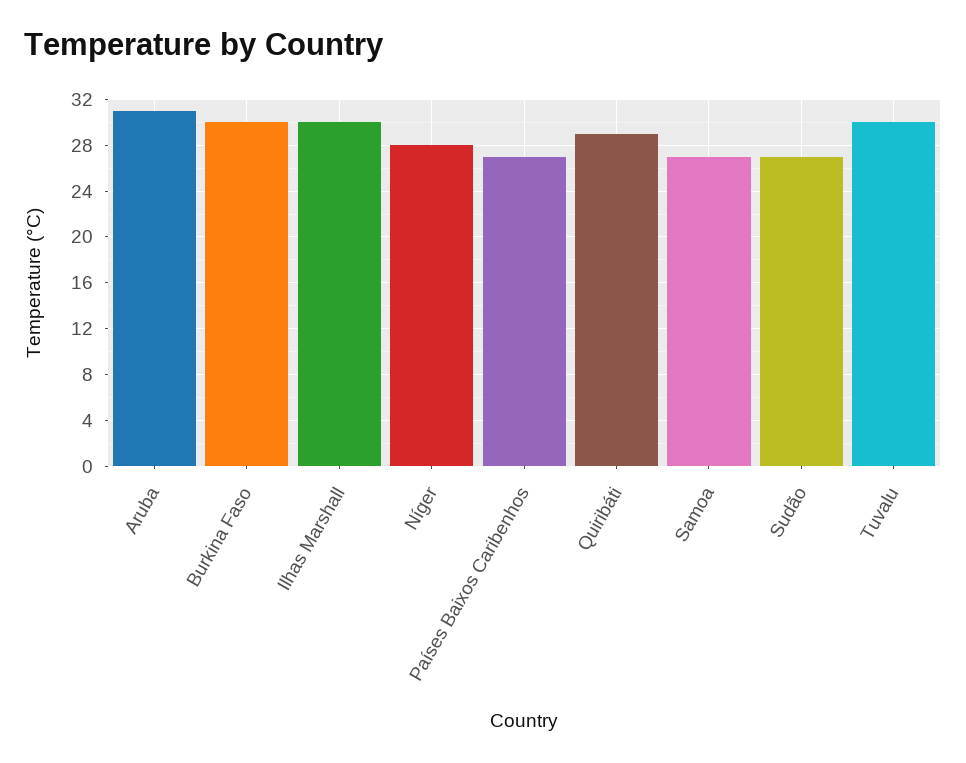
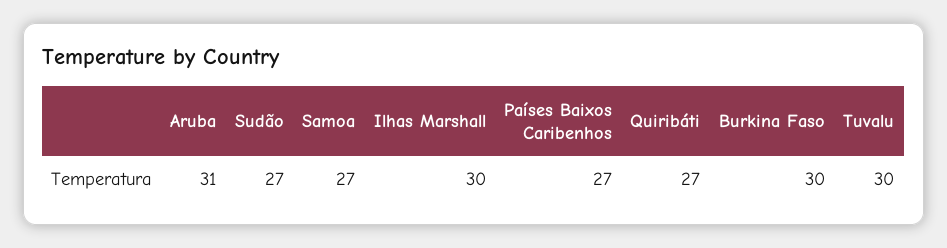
Níger: 28 -> none
Quiribáti: 29 -> 27

